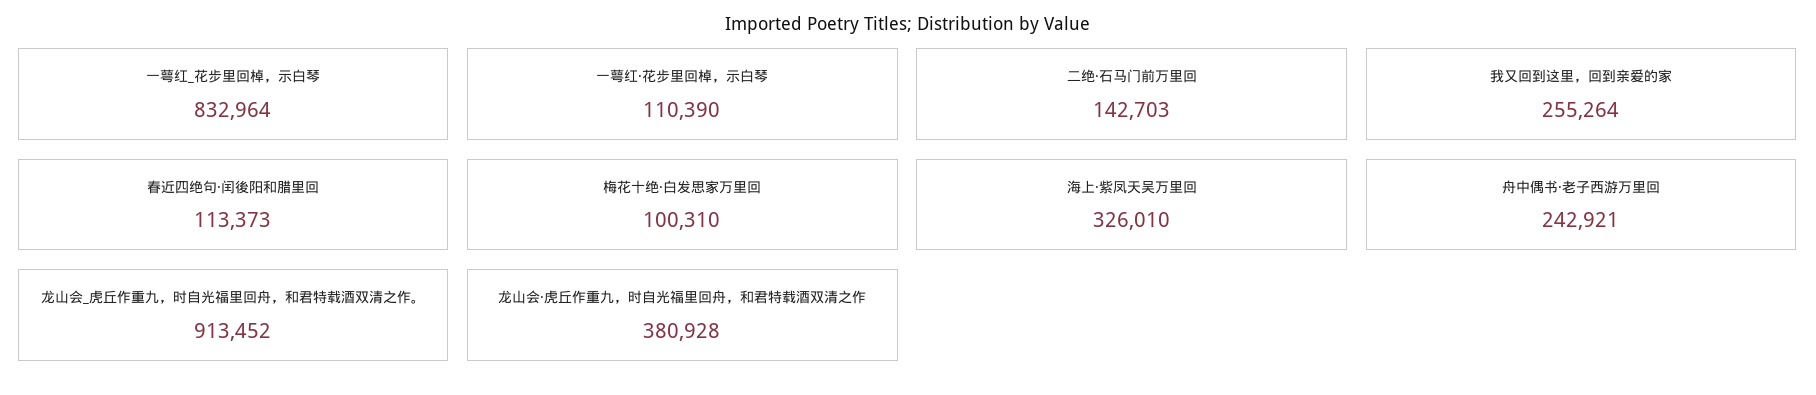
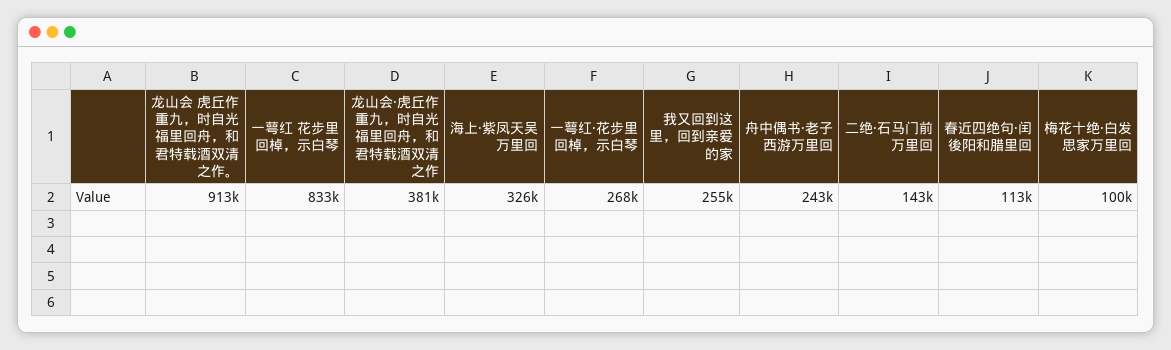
一萼红·花步里回棹，示白琴: 110390 -> 268000

